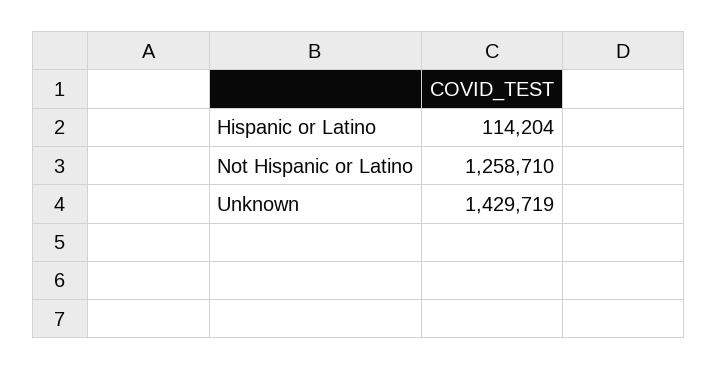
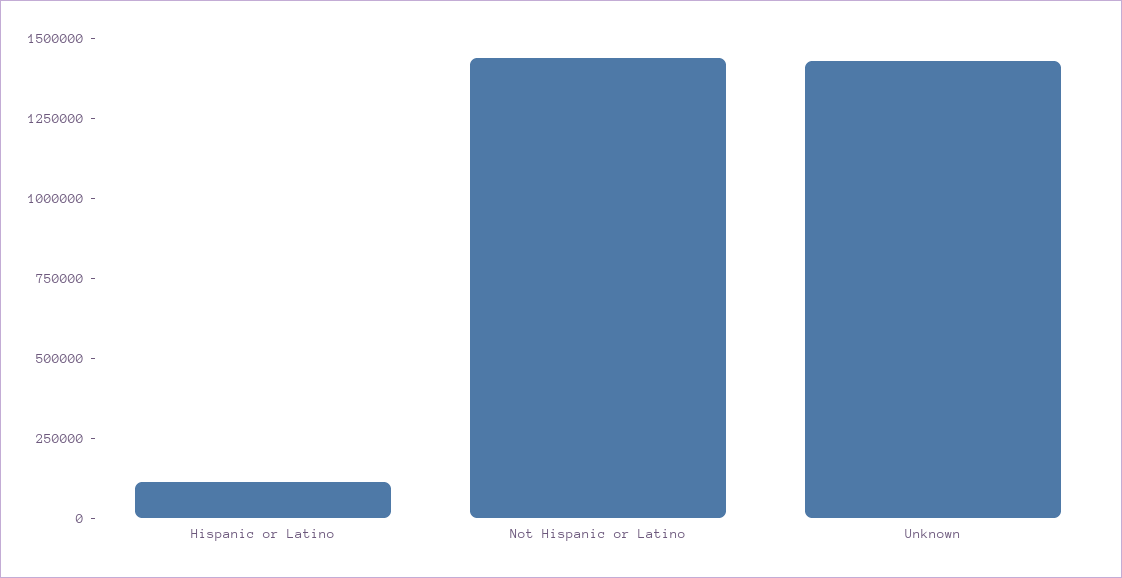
Not Hispanic or Latino: 1258710 -> 1450000

